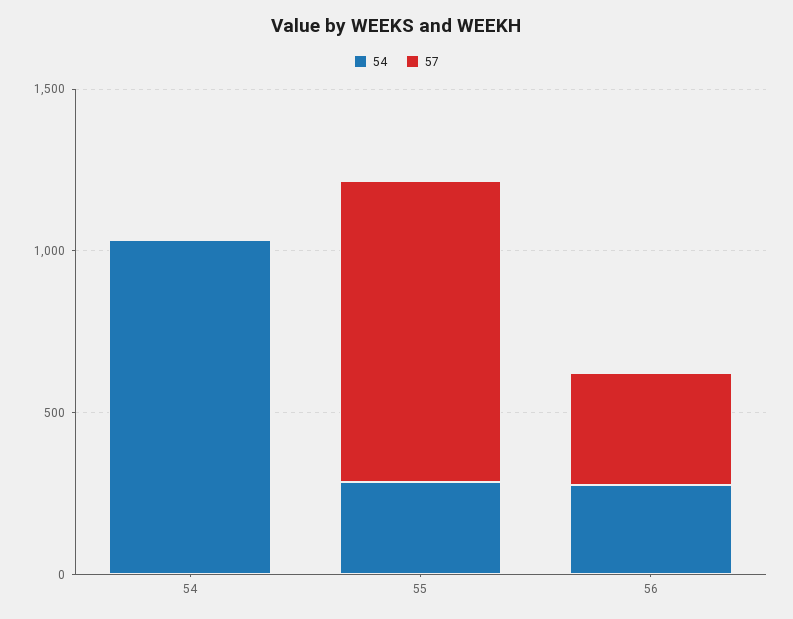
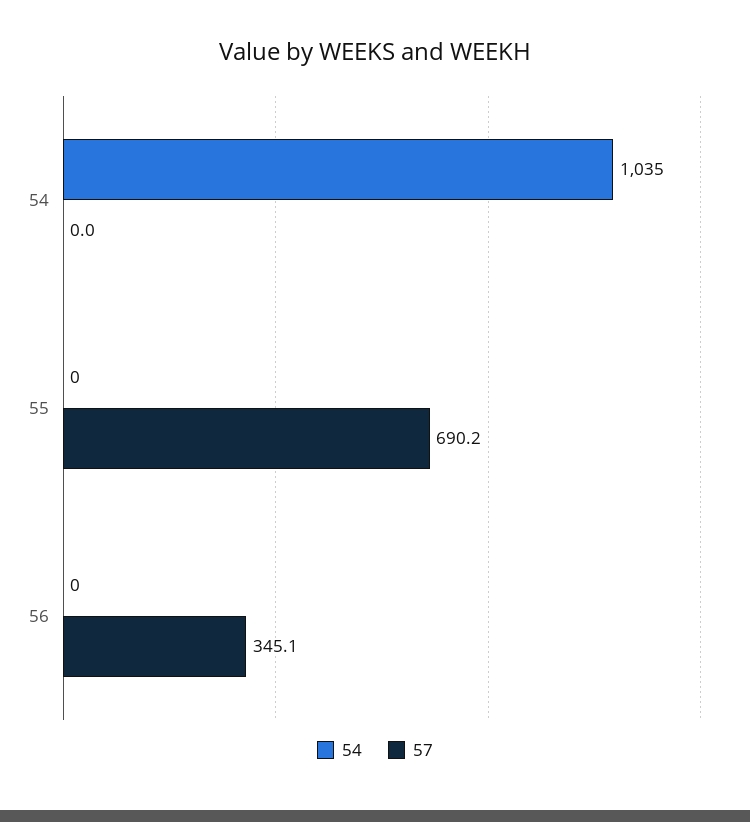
54, 55: 300 -> 0
57, 55: 900 -> 690.2
54, 56: 300 -> 0

